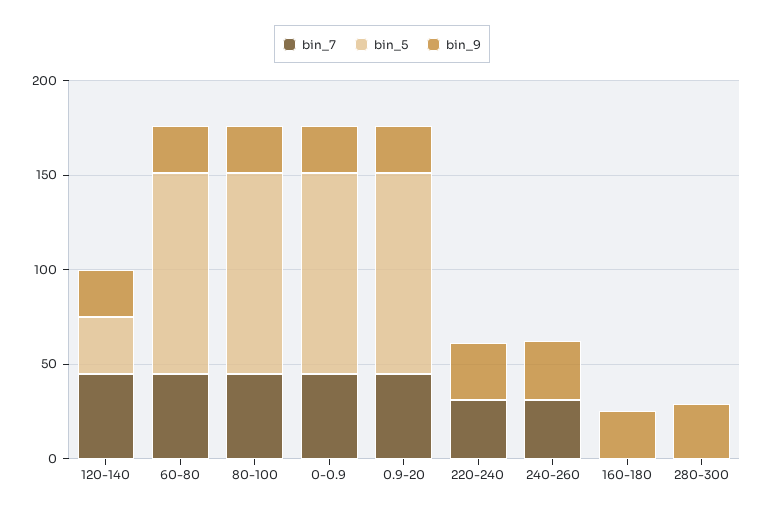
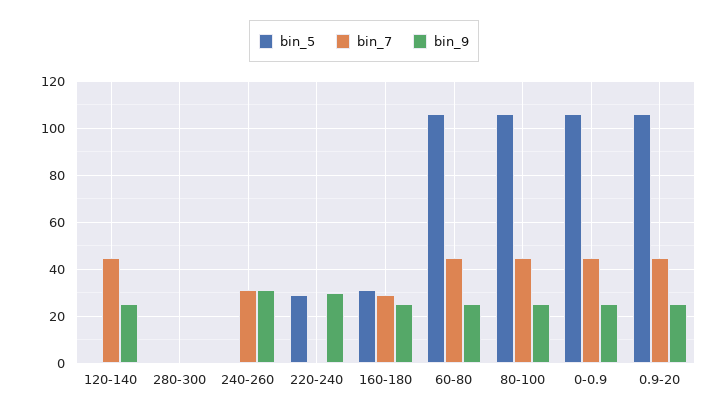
bin_5, 120-140: 30 -> 0
bin_7, 220-240: 30 -> 0
bin_5, 220-240: 0 -> 30
bin_7, 160-180: 0 -> 30
bin_5, 160-180: 0 -> 30
bin_9, 280-300: 30 -> 0

